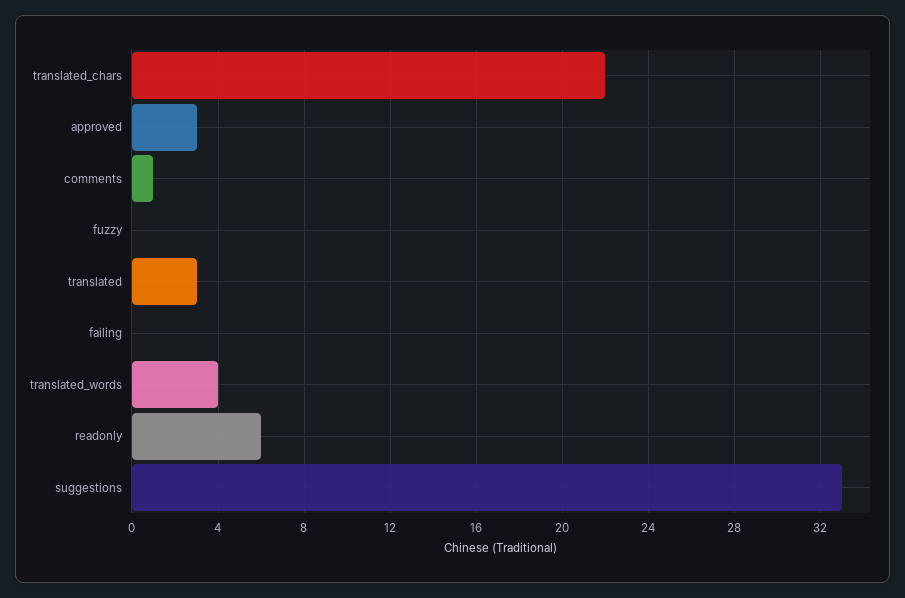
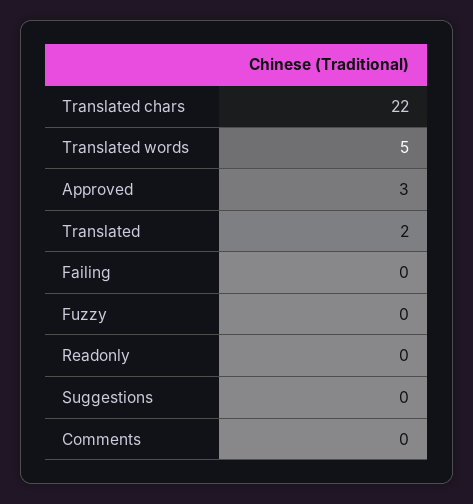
comments: 1 -> 0
translated: 3 -> 2
translated_words: 4 -> 5
readonly: 6 -> 0
suggestions: 33 -> 0

